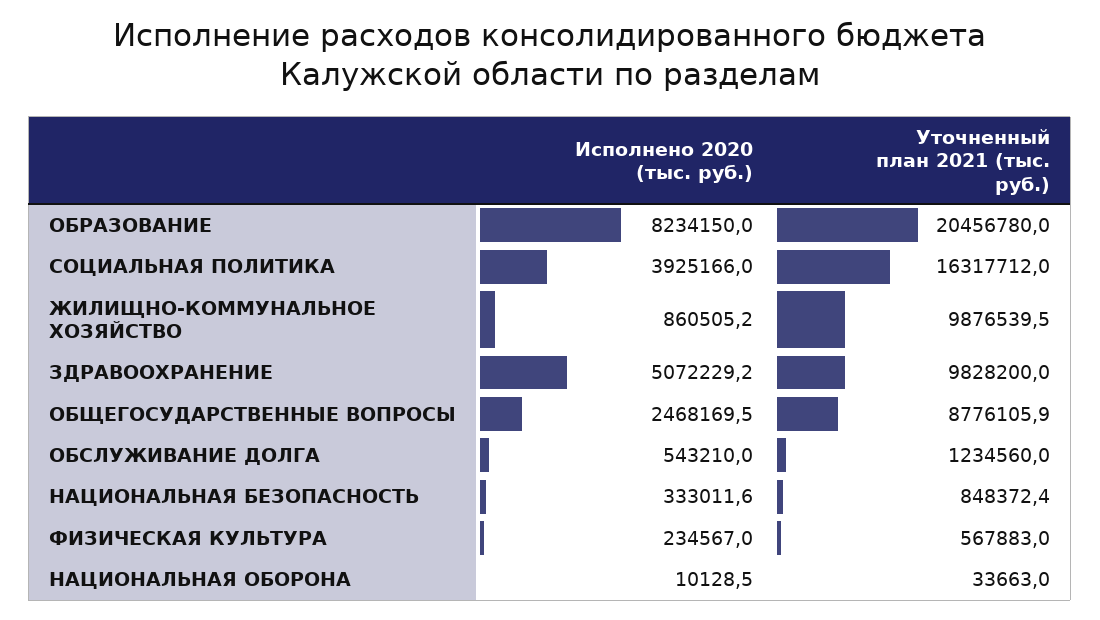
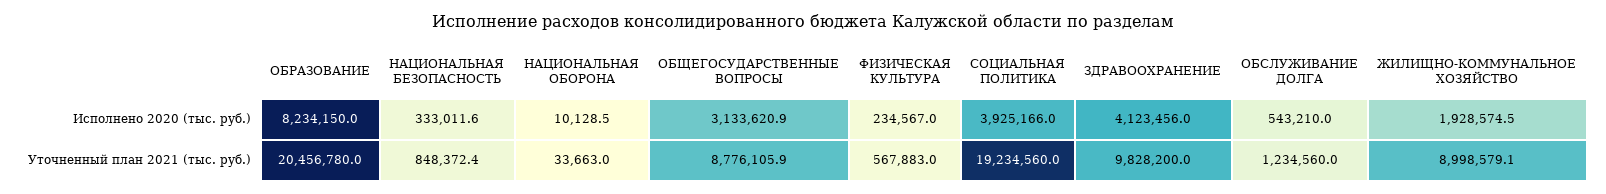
Уточненный план 2021 (тыс. руб.), СОЦИАЛЬНАЯ ПОЛИТИКА: 16317712 -> 19234560
Исполнено 2020 (тыс. руб.), ЖИЛИЩНО-КОММУНАЛЬНОЕ ХОЗЯЙСТВО: 860505.2 -> 1928574.5
Уточненный план 2021 (тыс. руб.), ЖИЛИЩНО-КОММУНАЛЬНОЕ ХОЗЯЙСТВО: 9876539.5 -> 8998579.1
Исполнено 2020 (тыс. руб.), ЗДРАВООХРАНЕНИЕ: 5072229.2 -> 4123456
Исполнено 2020 (тыс. руб.), ОБЩЕГОСУДАРСТВЕННЫЕ ВОПРОСЫ: 2468169.5 -> 3133620.9

